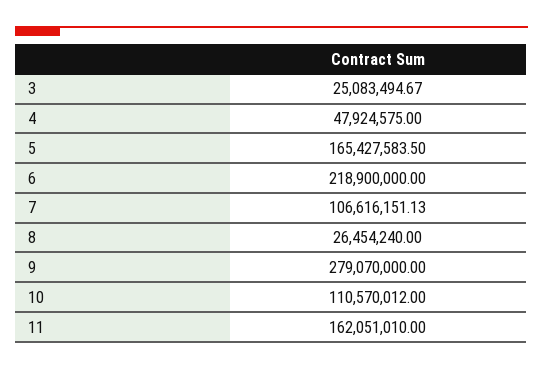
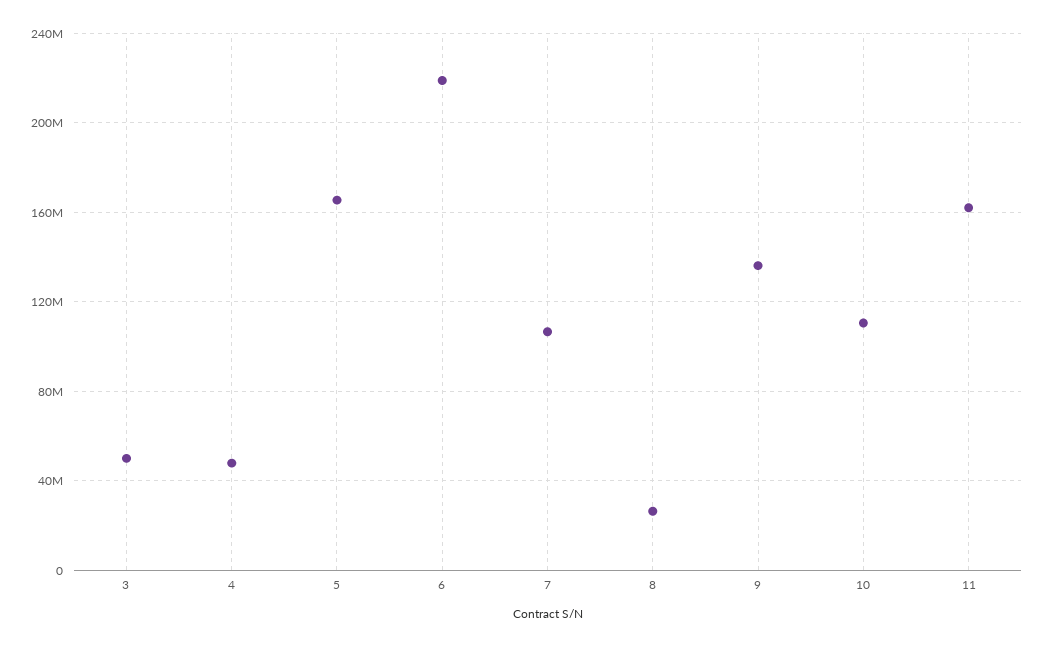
3: 25083494.67 -> 50000000
9: 279070000 -> 135000000

